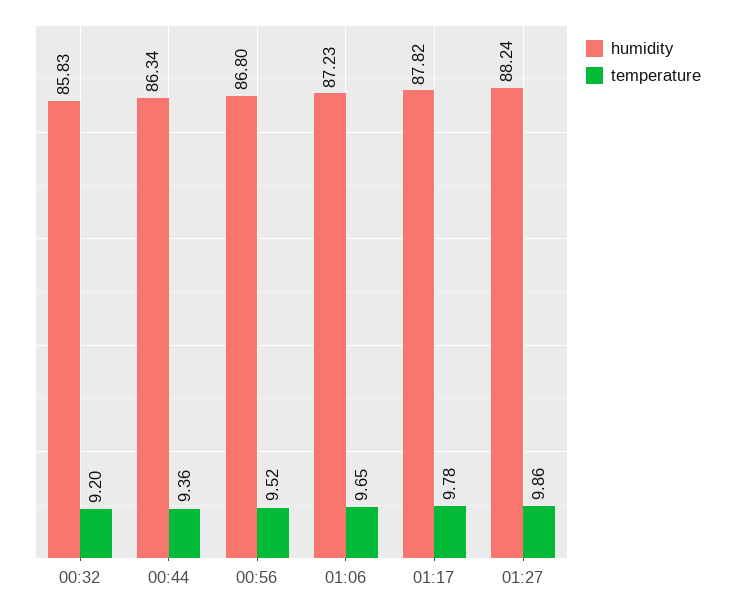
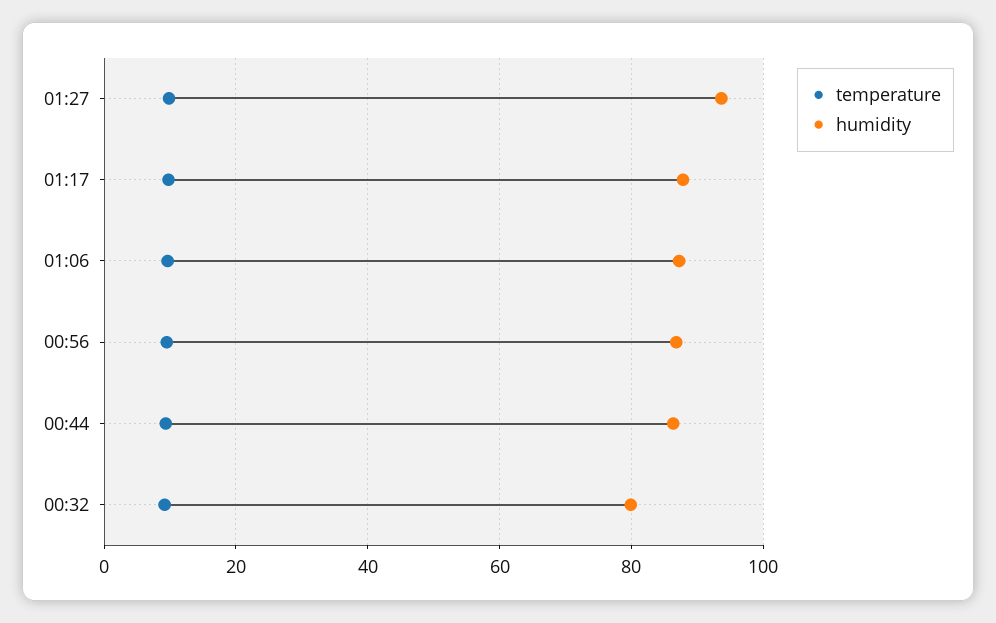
humidity, 00:32: 85.83 -> 80
humidity, 01:27: 88.24 -> 94

